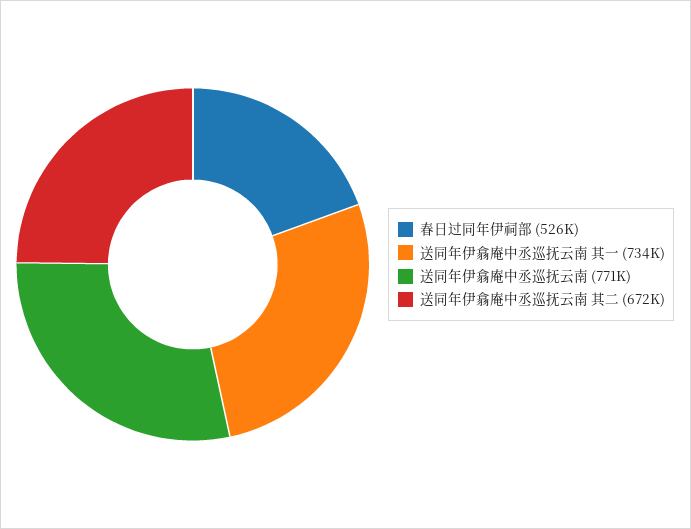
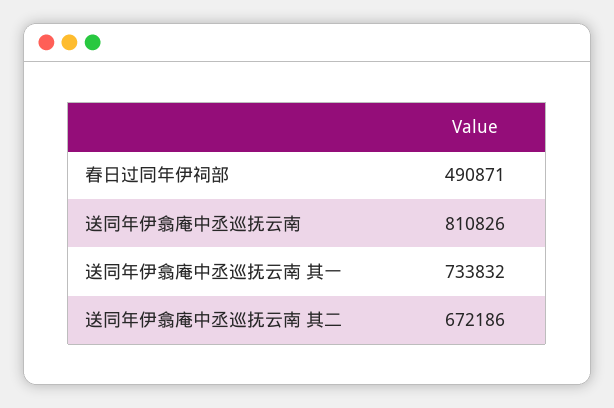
春日过同年伊祠部: 526000 -> 490871
送同年伊翕庵中丞巡抚云南: 771000 -> 810826

